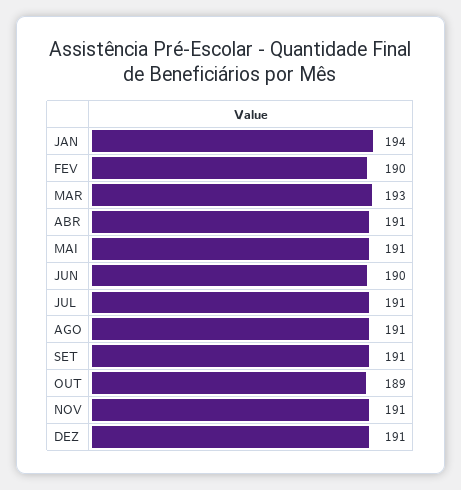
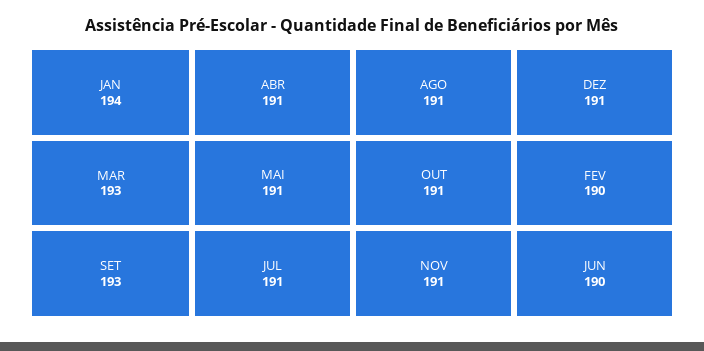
SET: 191 -> 193
OUT: 189 -> 191

